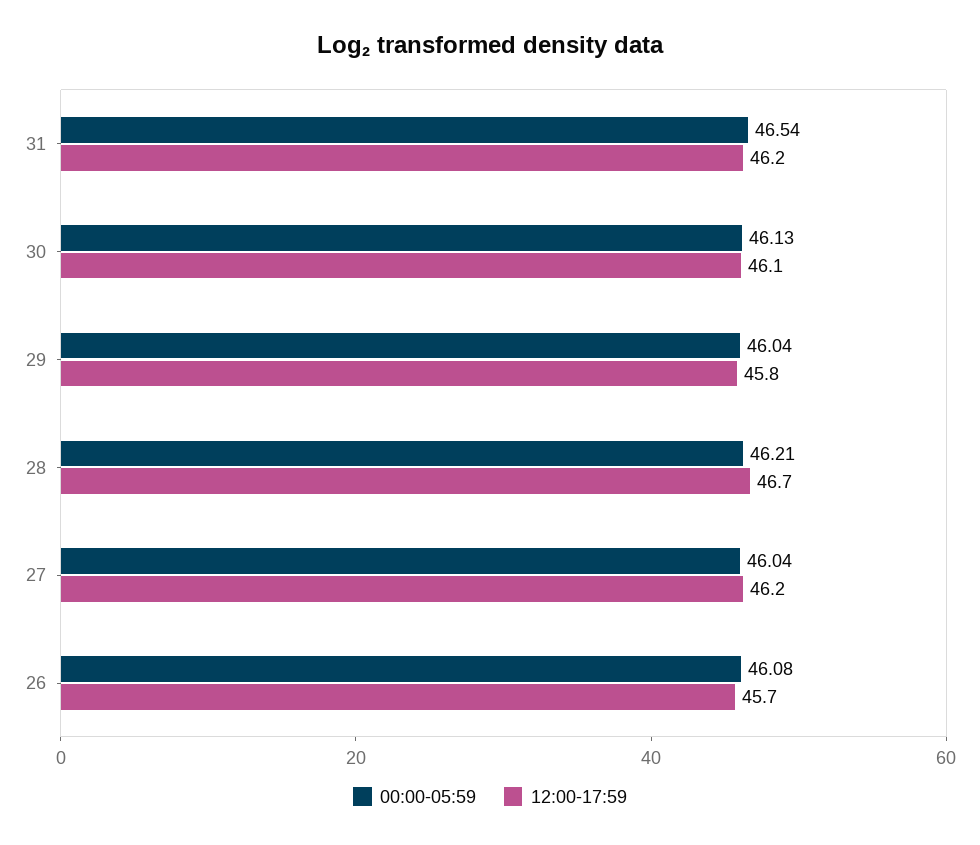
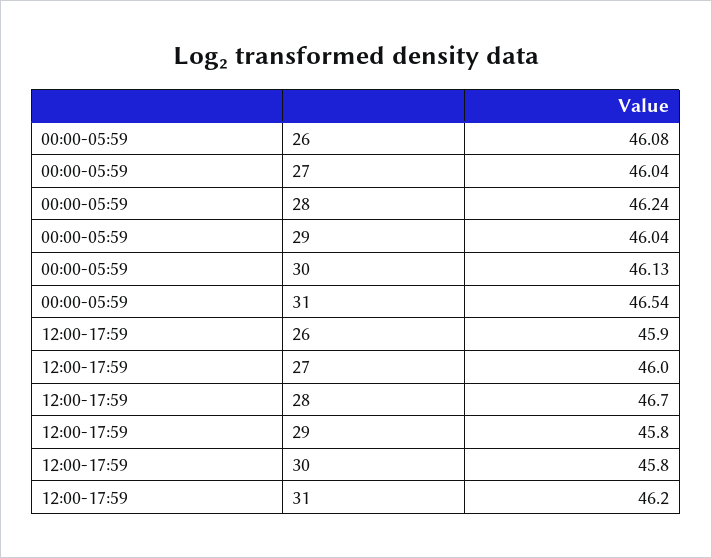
12:00-17:59, 30: 46.1 -> 45.8
00:00-05:59, 28: 46.21 -> 46.24
12:00-17:59, 27: 46.2 -> 46
12:00-17:59, 26: 45.7 -> 45.9

